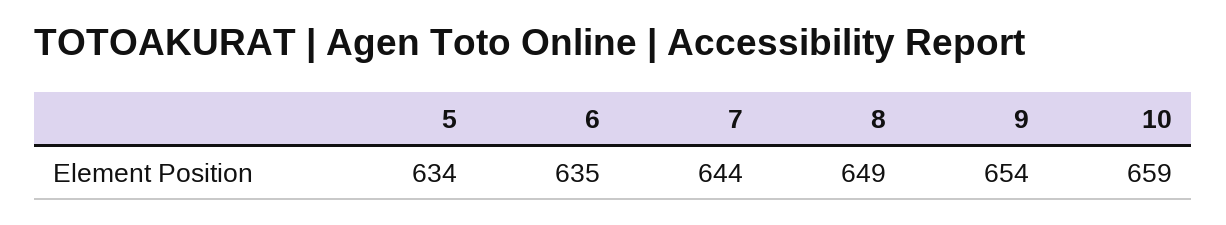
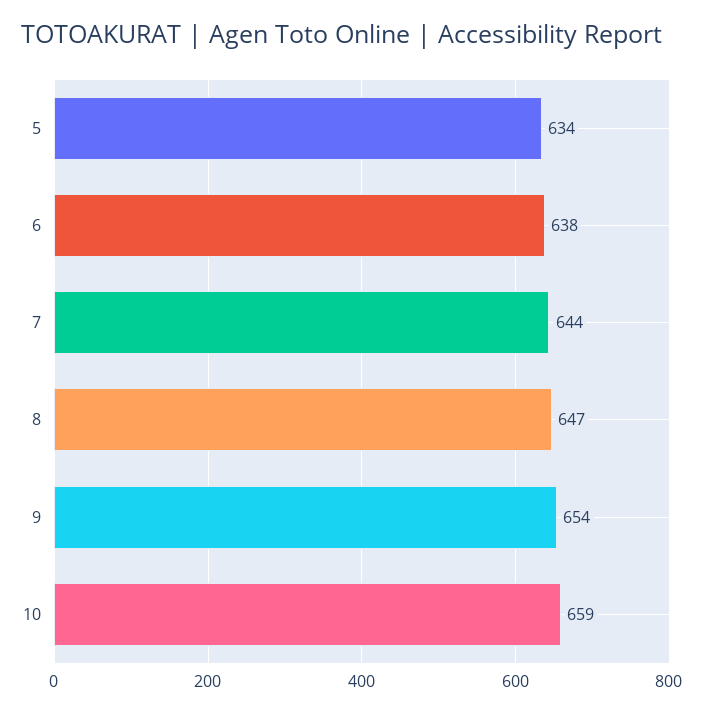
6: 635 -> 638
8: 649 -> 647

